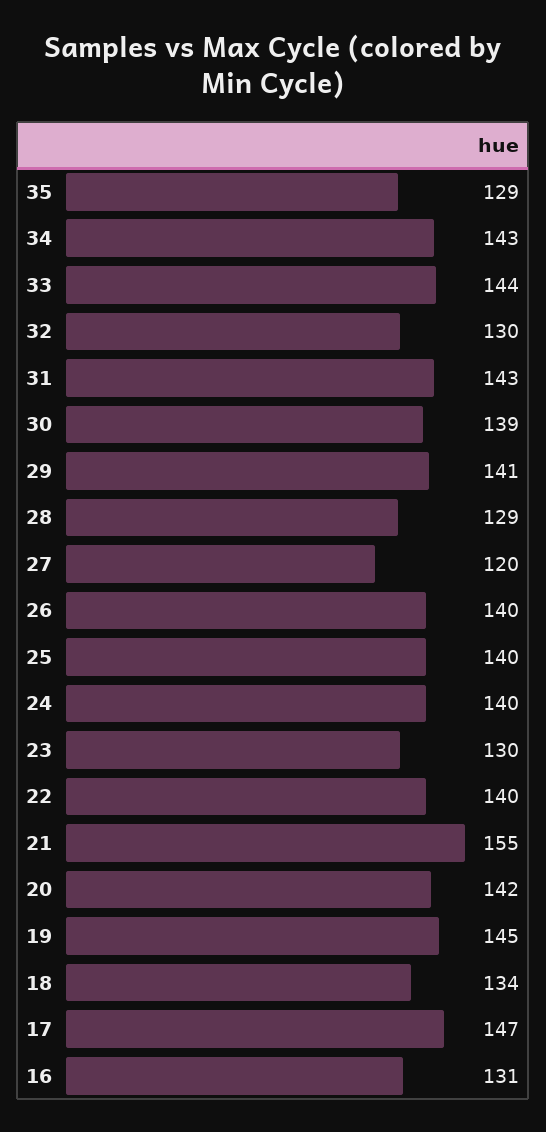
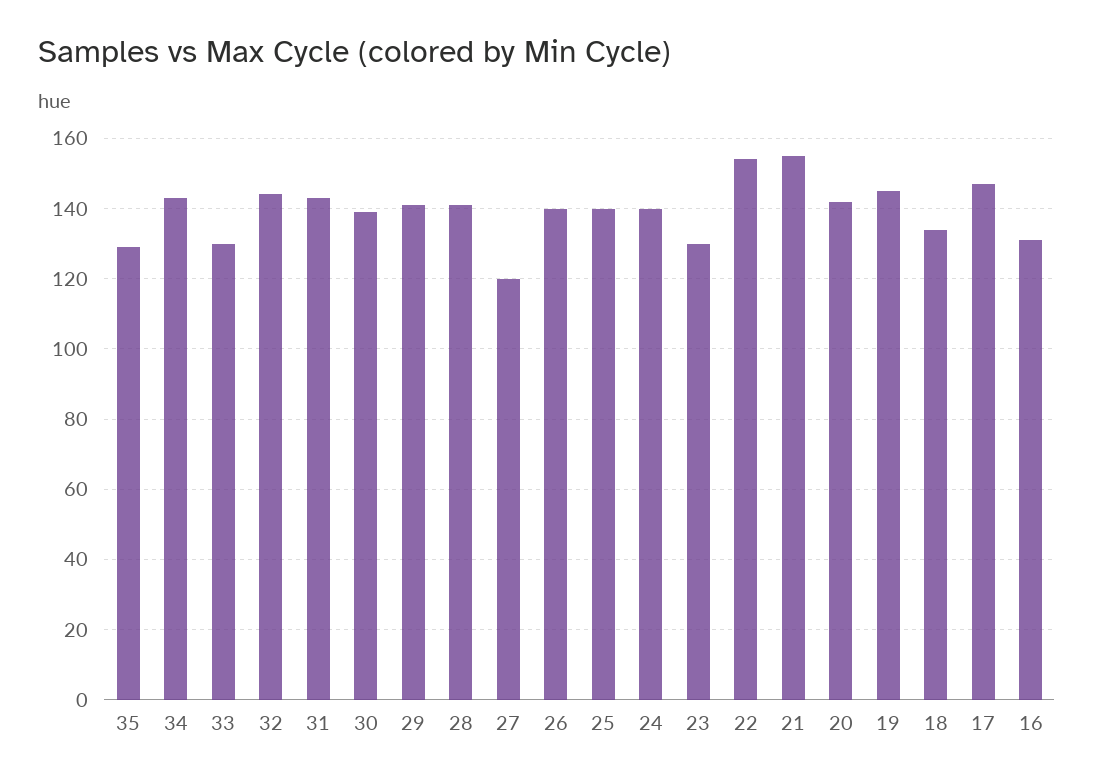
33: 144 -> 130
32: 130 -> 145
28: 129 -> 140
22: 140 -> 155

